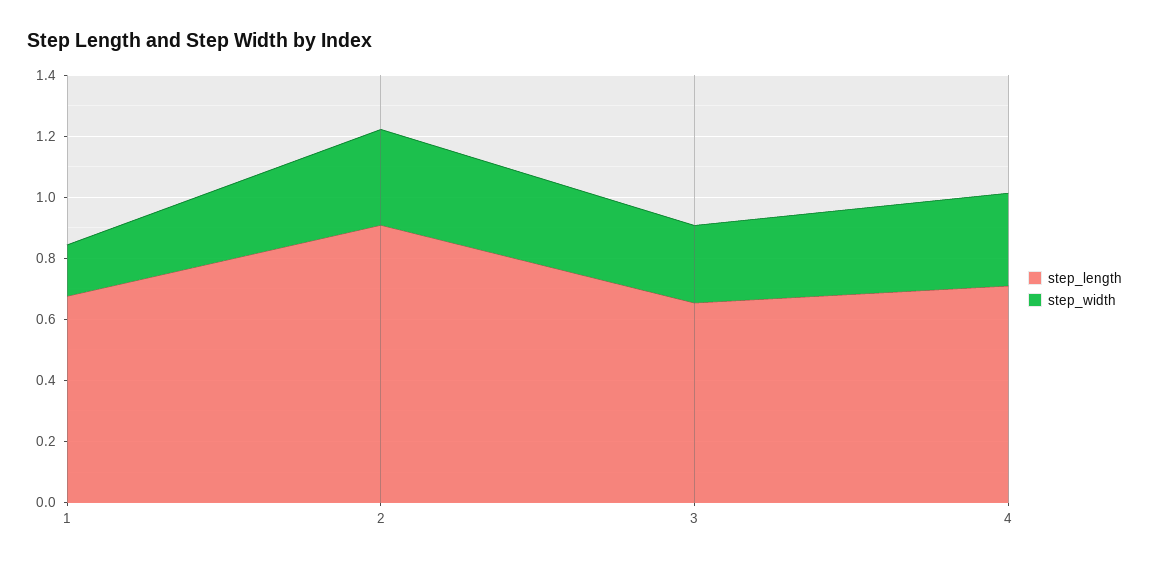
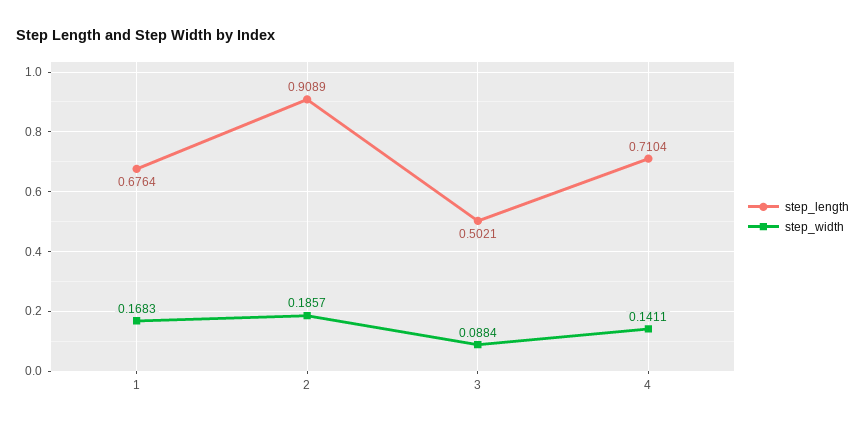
step_width, 2: 0.3 -> 0.1857
step_length, 3: 0.65 -> 0.5021
step_width, 3: 0.25 -> 0.0884
step_width, 4: 0.3 -> 0.1411

